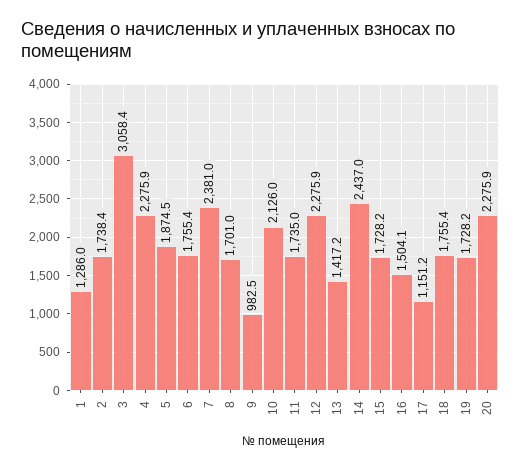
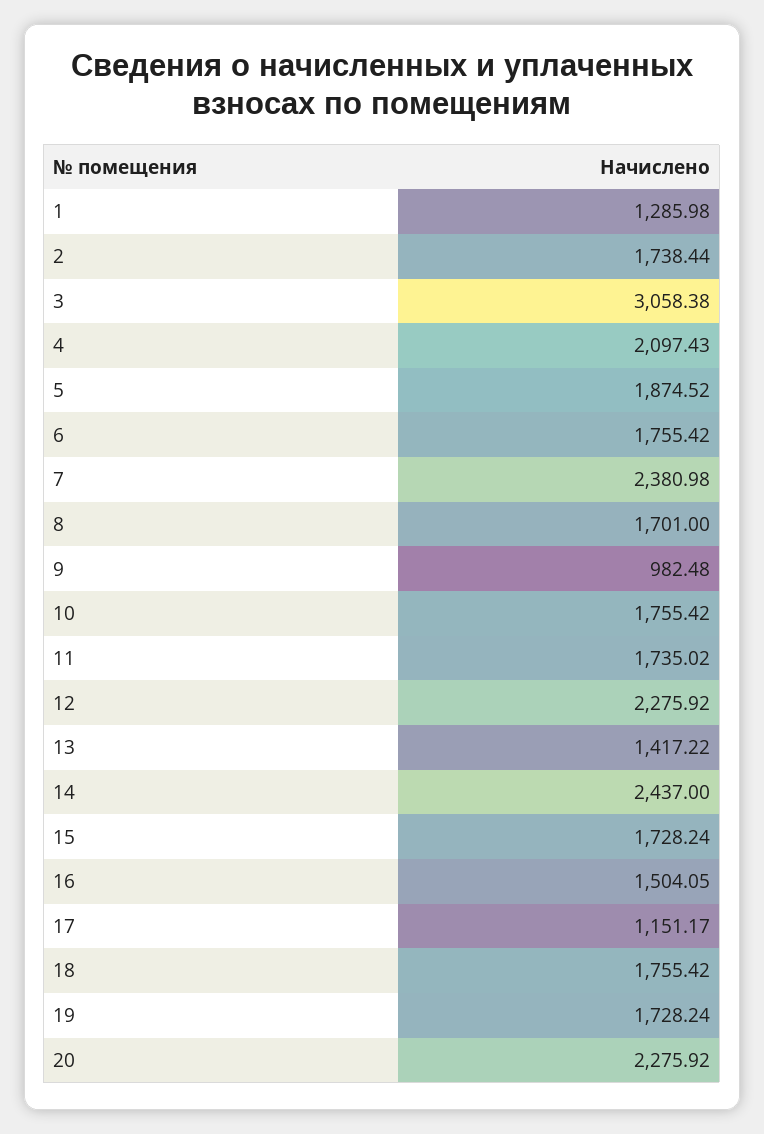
4: 2275.9 -> 2097.43
10: 2126 -> 1755.42

